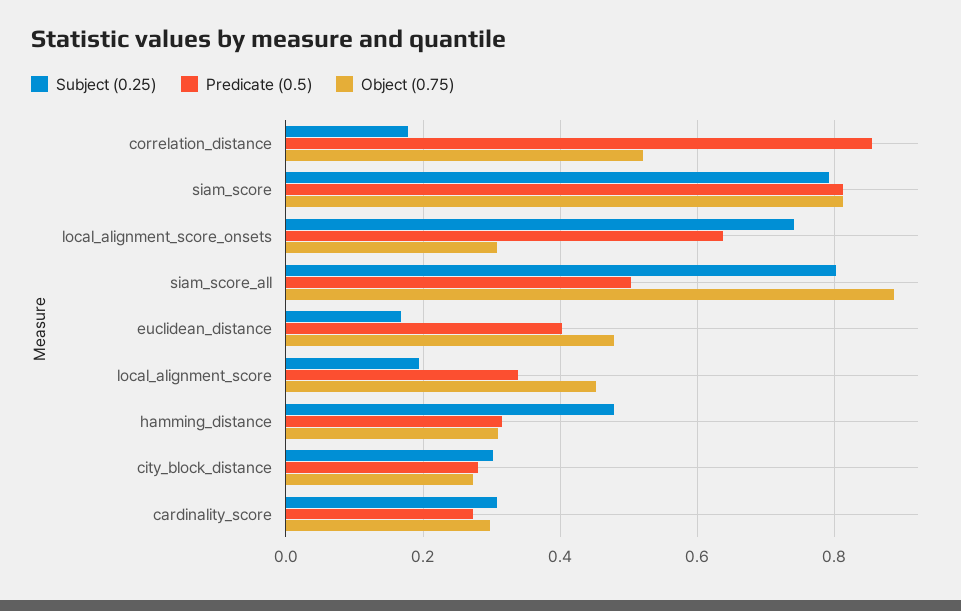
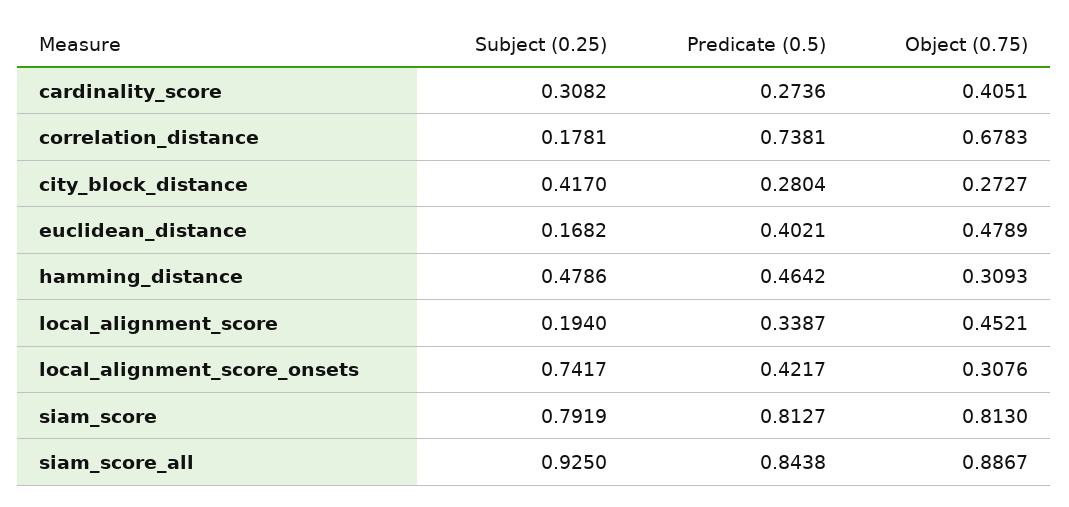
Predicate (0.5), correlation_distance: 0.86 -> 0.7381
Object (0.75), correlation_distance: 0.52 -> 0.6783
Predicate (0.5), local_alignment_score_onsets: 0.64 -> 0.4217
Subject (0.25), siam_score_all: 0.8 -> 0.925
Predicate (0.5), siam_score_all: 0.5 -> 0.8438
Predicate (0.5), hamming_distance: 0.32 -> 0.4642
Subject (0.25), city_block_distance: 0.3 -> 0.417
Object (0.75), cardinality_score: 0.3 -> 0.4051

